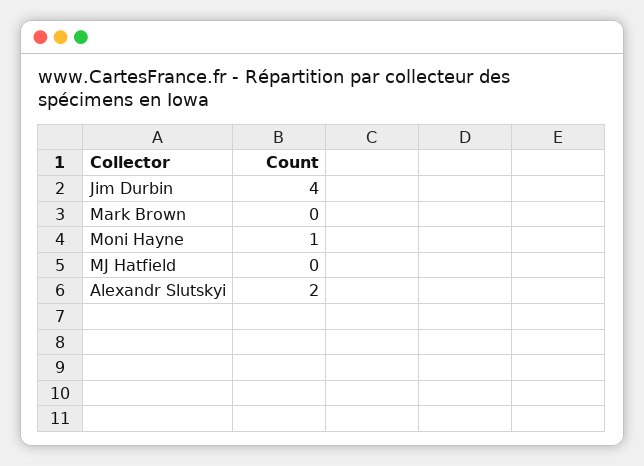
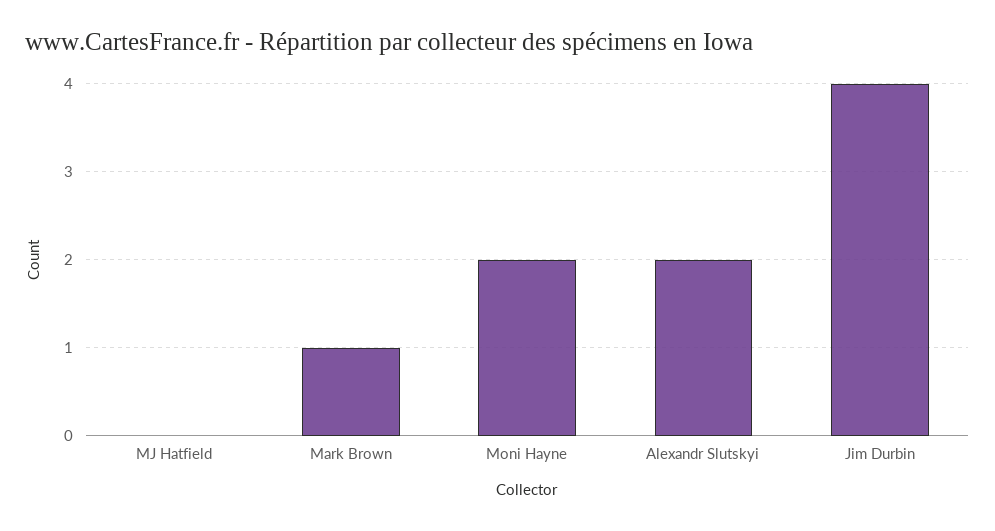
Mark Brown: 0 -> 1
Moni Hayne: 1 -> 2

